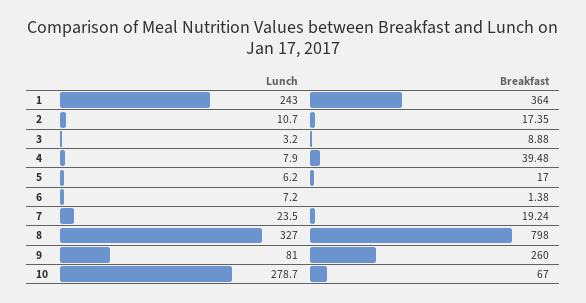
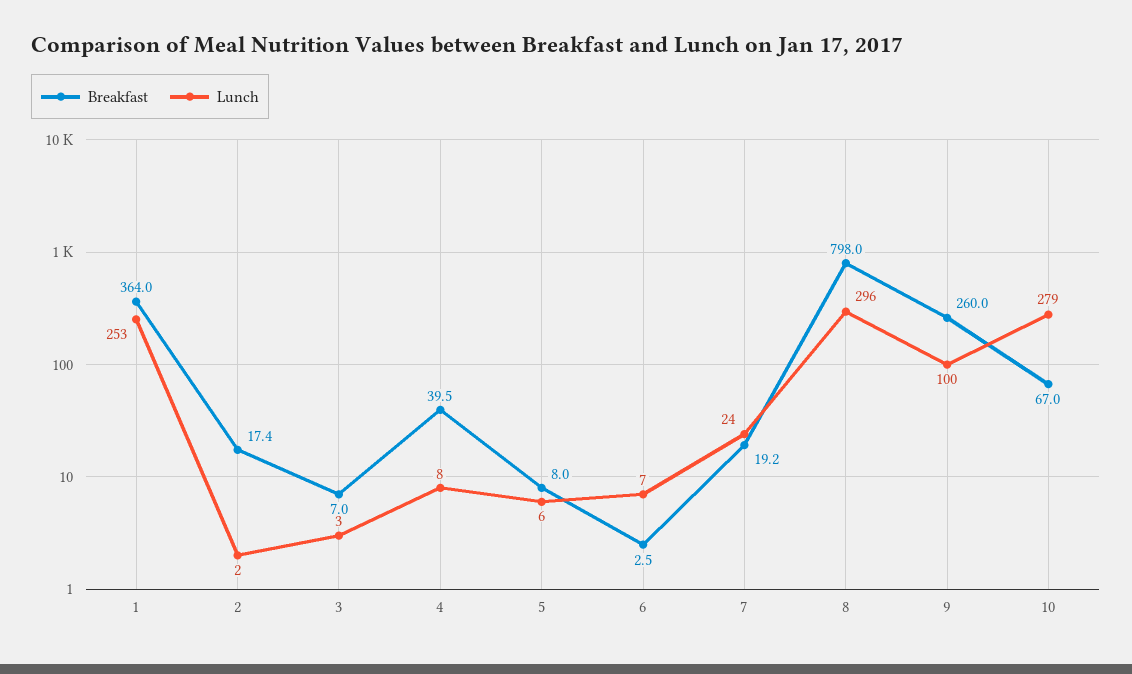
Lunch, 1: 243 -> 253
Lunch, 2: 10.7 -> 2
Breakfast, 3: 8.88 -> 7
Breakfast, 5: 17 -> 8
Breakfast, 6: 1.38 -> 2.5
Lunch, 8: 327 -> 296
Lunch, 9: 81 -> 100

